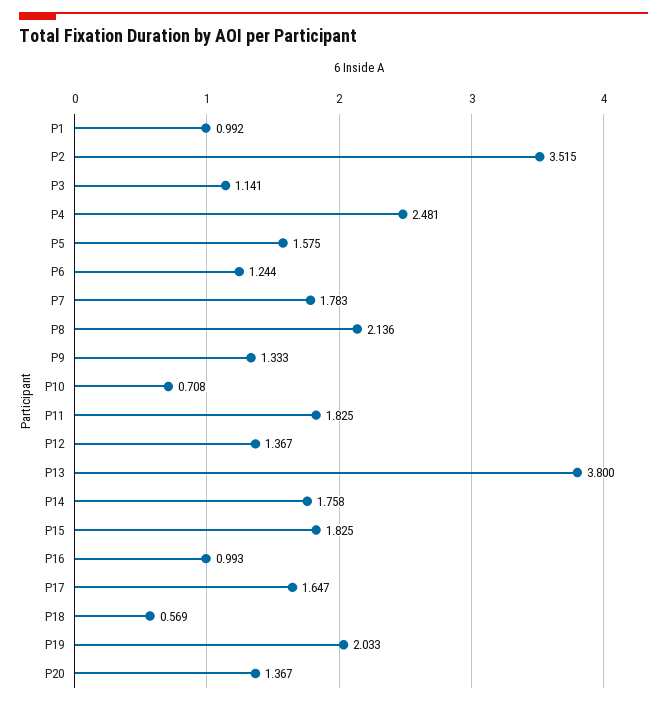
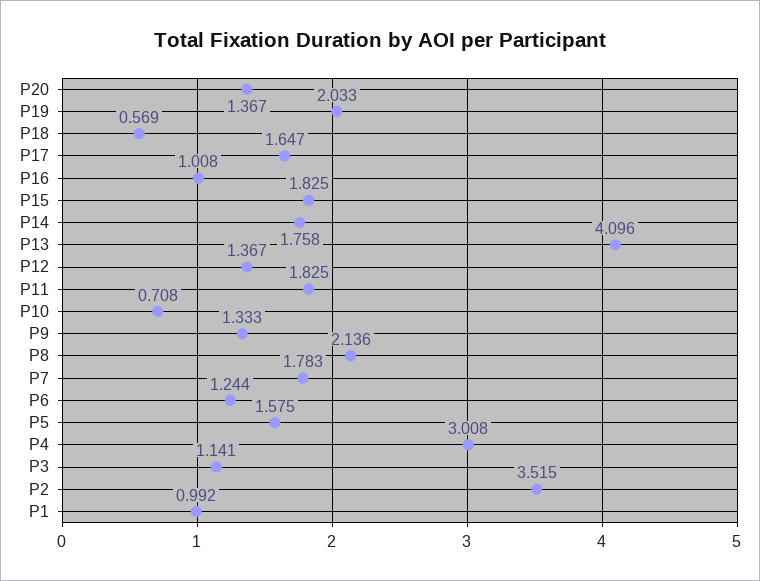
P4: 2.481 -> 3.008
P13: 3.8 -> 4.096
P16: 0.993 -> 1.008

